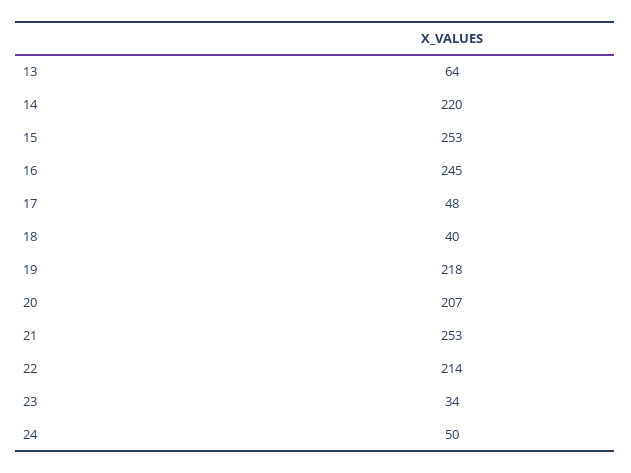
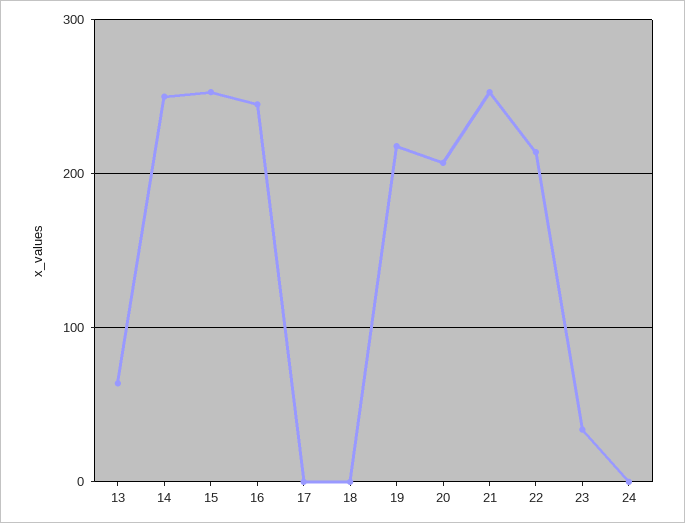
14: 220 -> 250
17: 48 -> 0
18: 40 -> 0
24: 50 -> 0

